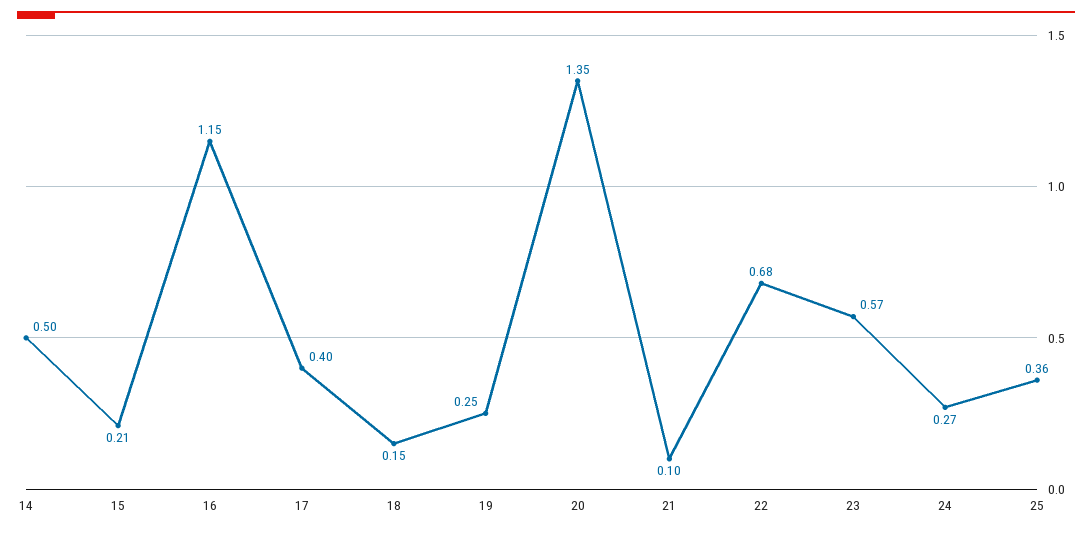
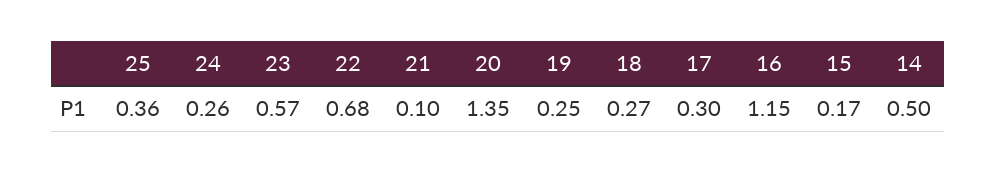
15: 0.21 -> 0.17
17: 0.4 -> 0.3
18: 0.15 -> 0.27
24: 0.27 -> 0.26

